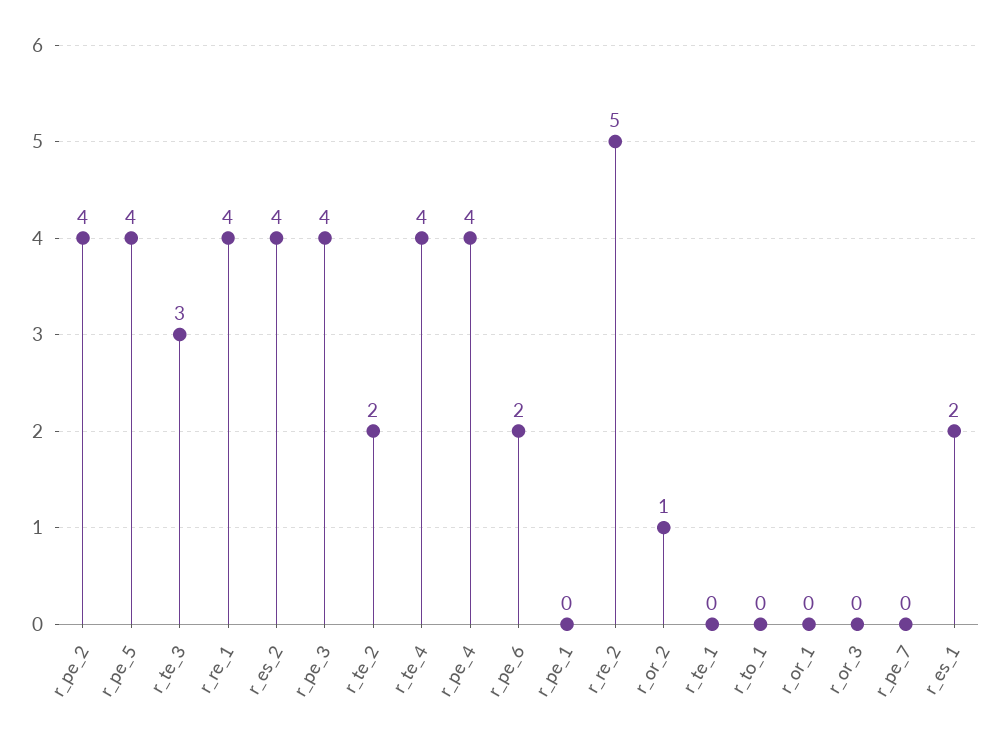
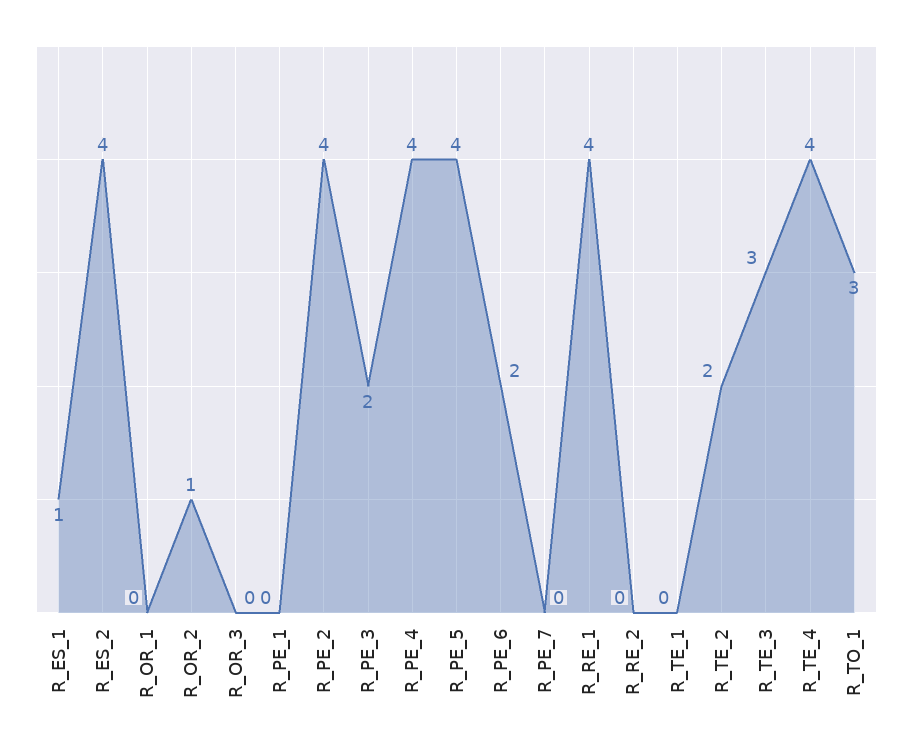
r_pe_3: 4 -> 2
r_re_2: 5 -> 0
r_to_1: 0 -> 3
r_es_1: 2 -> 1

